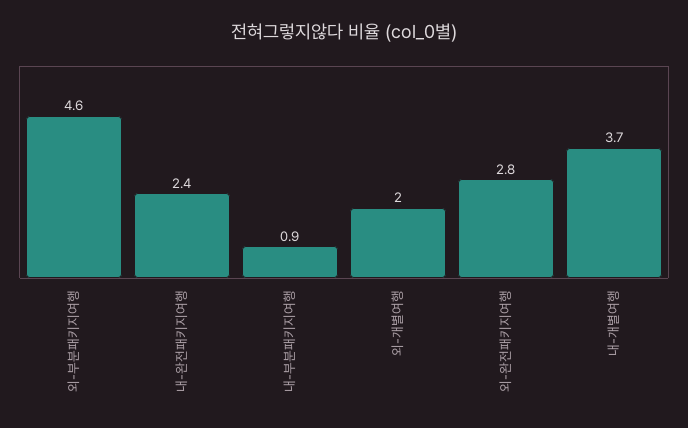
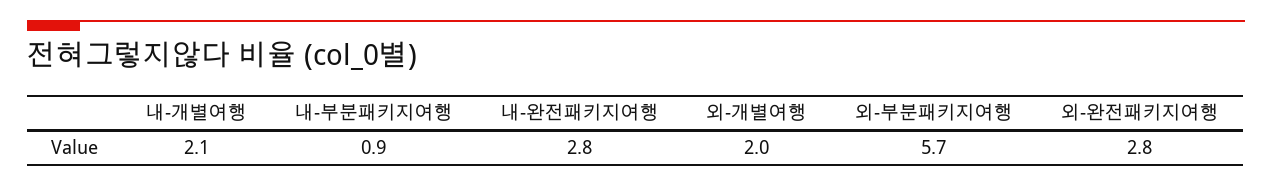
외-부분패키지여행: 4.6 -> 5.7
내-완전패키지여행: 2.4 -> 2.8
내-개별여행: 3.7 -> 2.1

